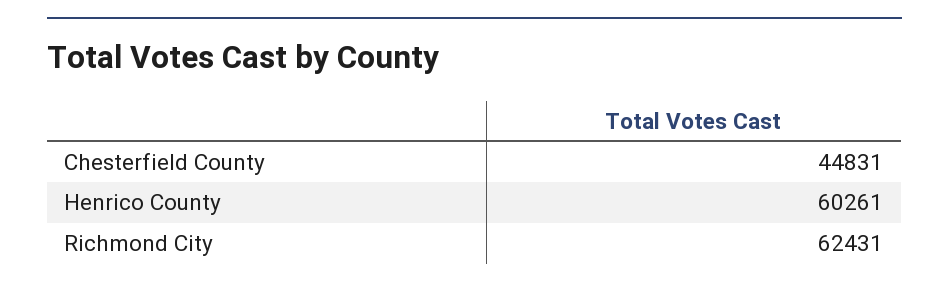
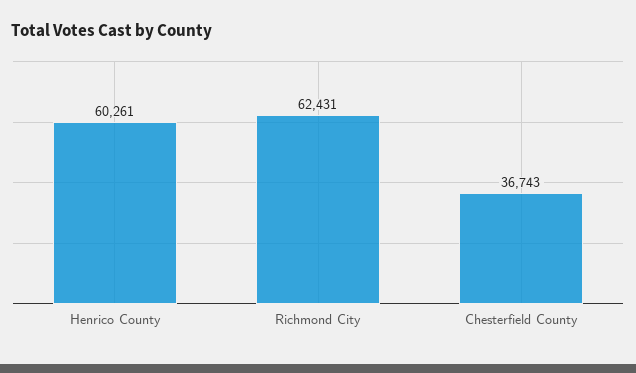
Chesterfield County: 44831 -> 36743

